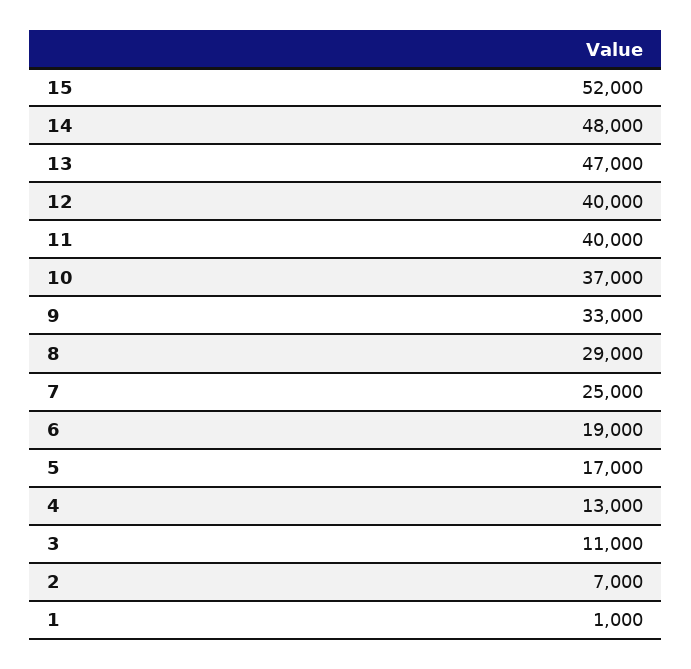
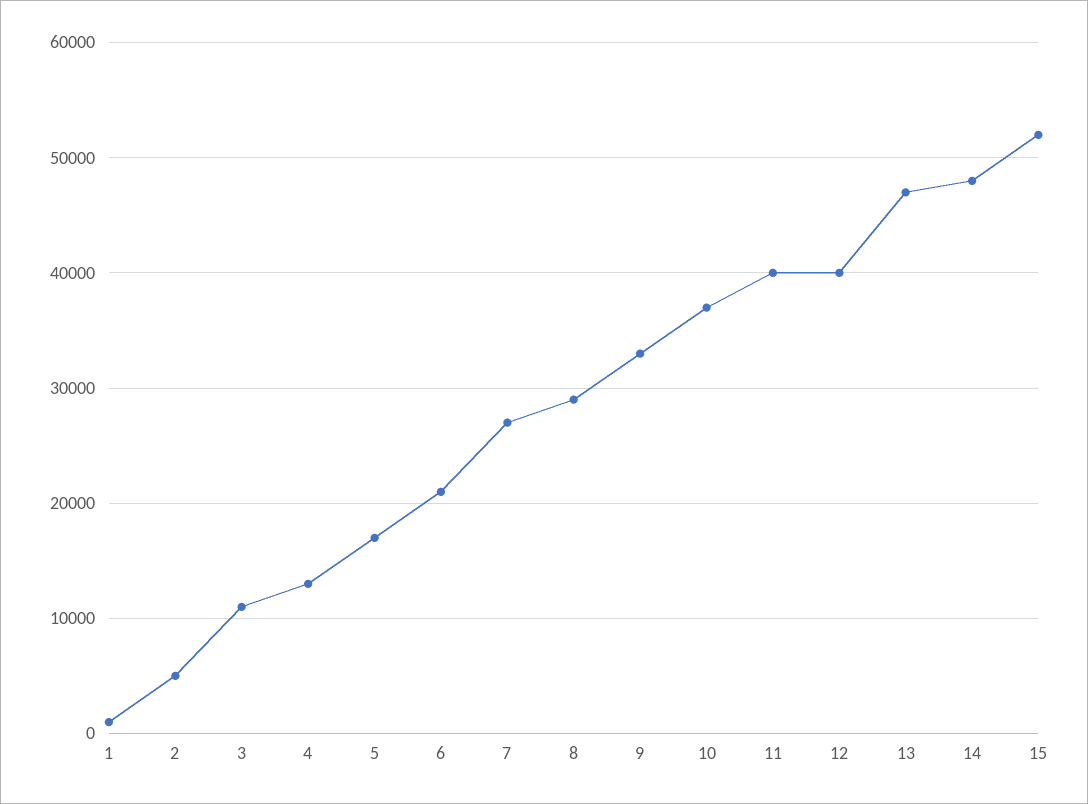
7: 25000 -> 27000
6: 19000 -> 21000
2: 7000 -> 5000

